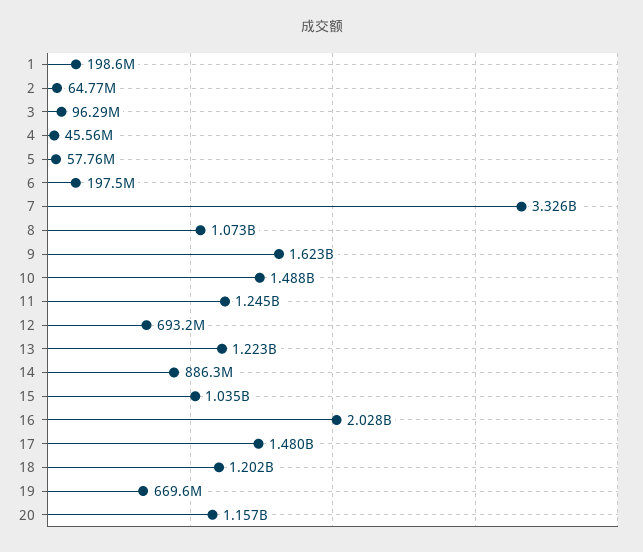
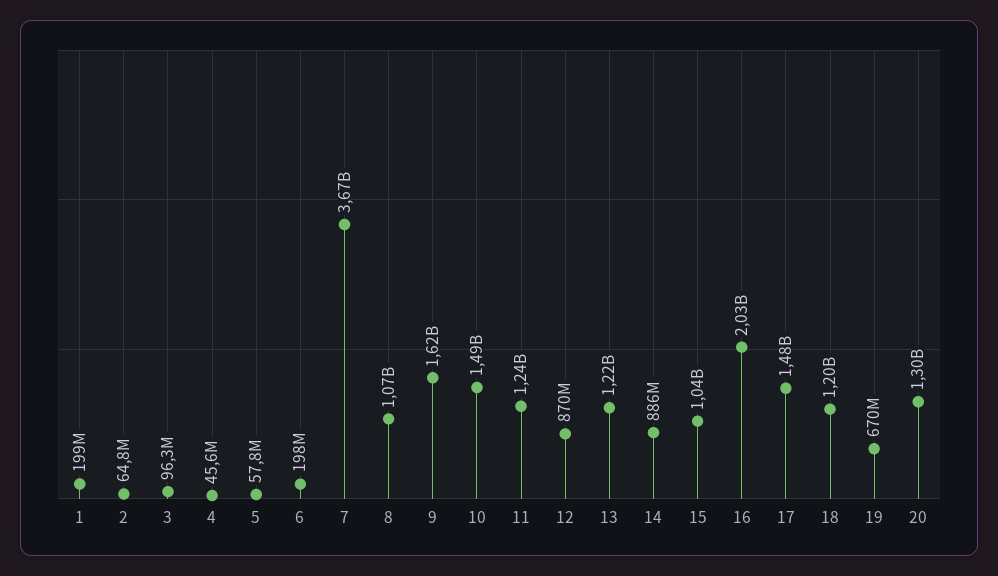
7: 3326000000 -> 3670000000
12: 693200000 -> 870000000
20: 1157000000 -> 1300000000

